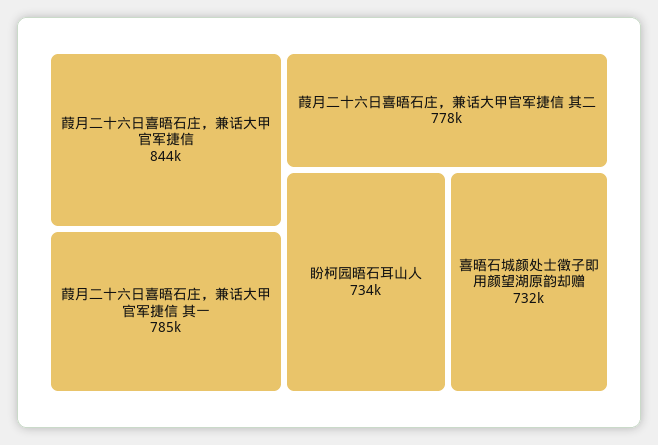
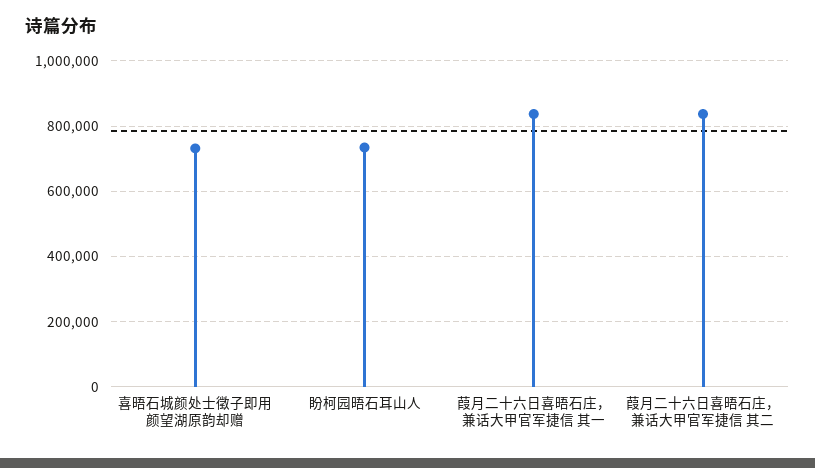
葭月二十六日喜晤石庄，兼话大甲官军捷信: 844000 -> none
葭月二十六日喜晤石庄，兼话大甲官军捷信 其一: 785000 -> 840000
葭月二十六日喜晤石庄，兼话大甲官军捷信 其二: 778000 -> 840000

